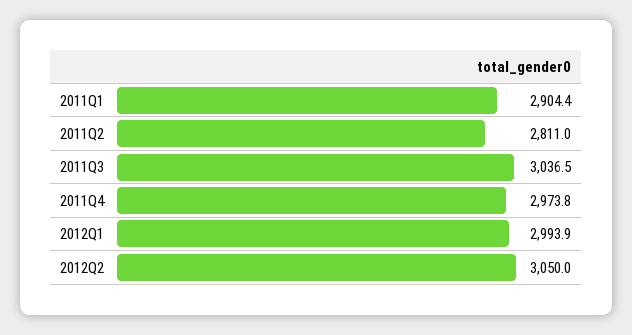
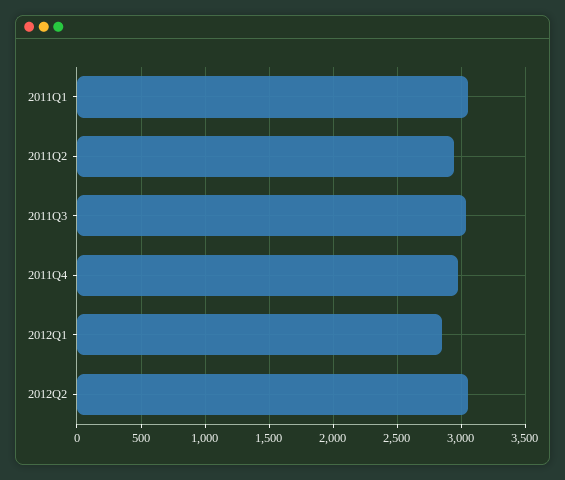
2011Q1: 2904.4 -> 3050
2011Q2: 2811 -> 2950
2012Q1: 2993.9 -> 2850

